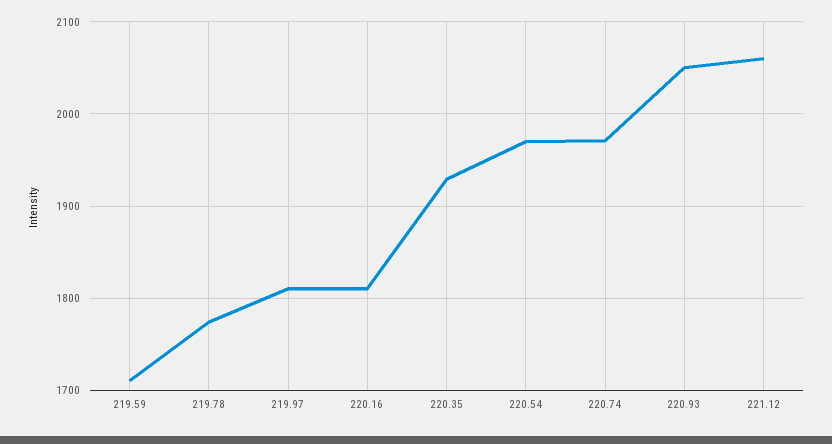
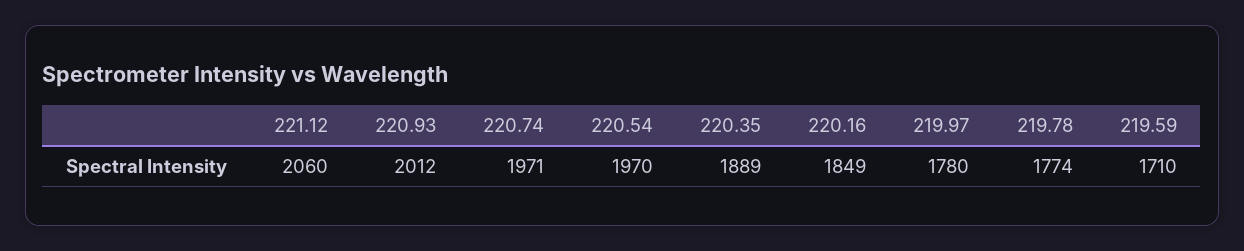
219.97: 1810 -> 1780
220.16: 1810 -> 1849
220.35: 1930 -> 1889
220.93: 2050 -> 2012

